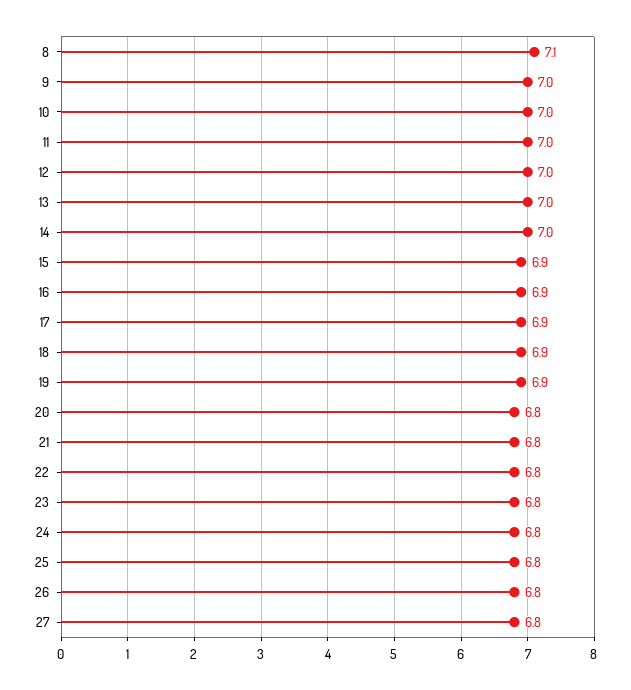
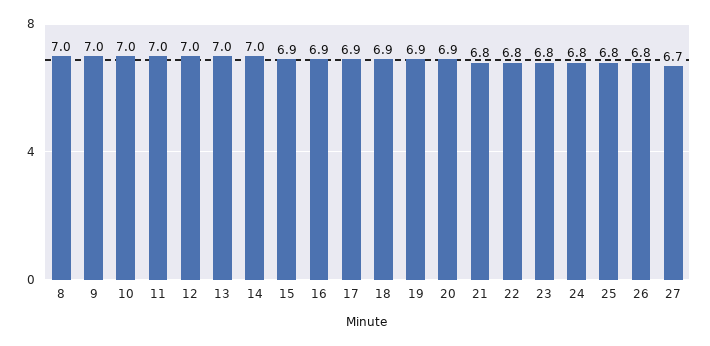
8: 7.1 -> 7
20: 6.8 -> 6.9
27: 6.8 -> 6.7

